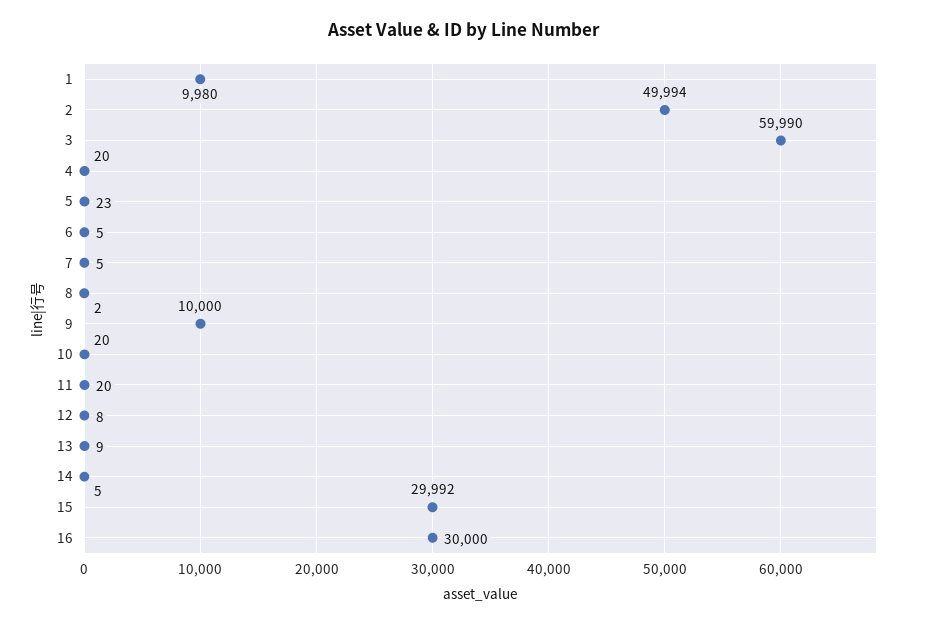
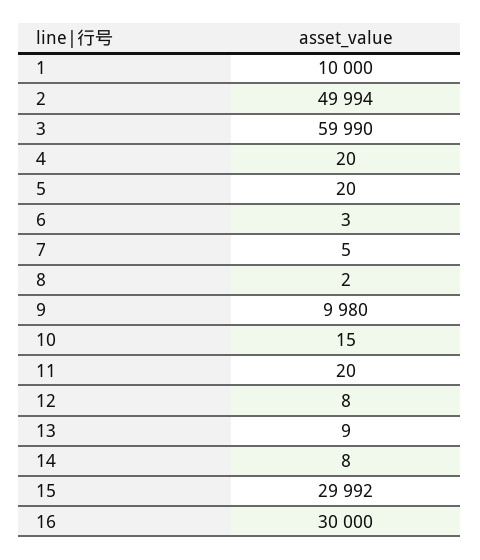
1: 9980 -> 10000
5: 23 -> 20
6: 5 -> 3
9: 10000 -> 9980
10: 20 -> 15
14: 5 -> 8

